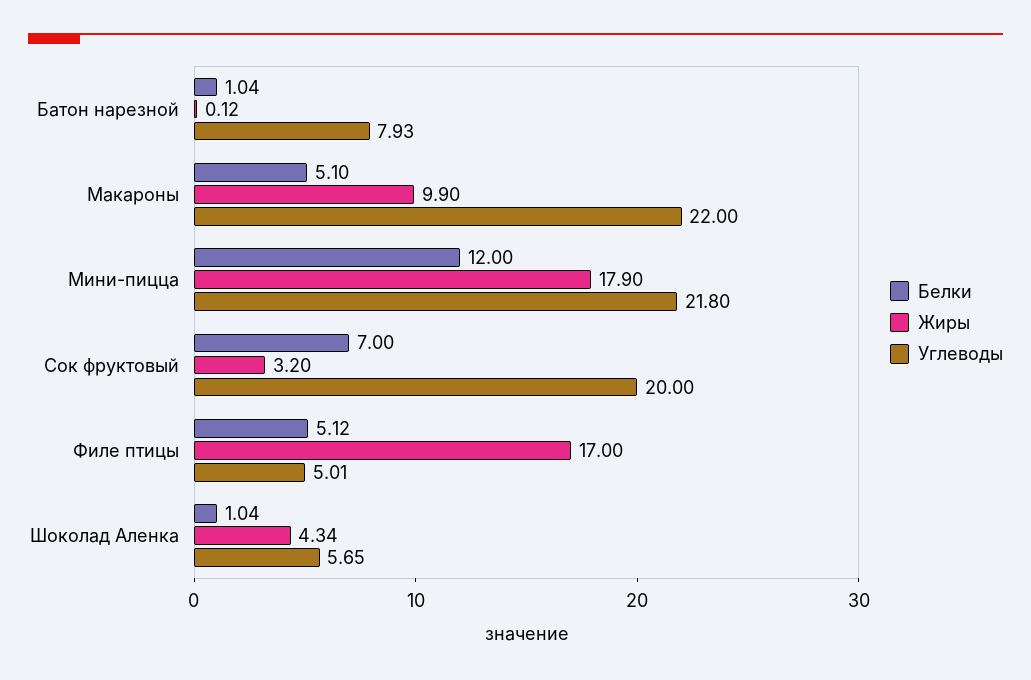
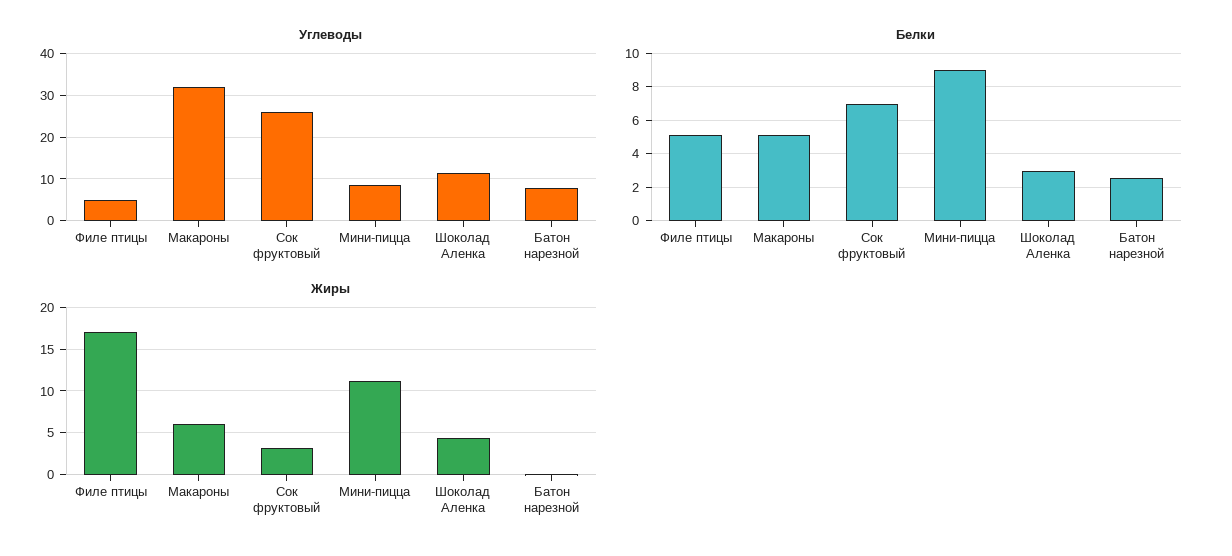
Белки, Батон нарезной: 1.04 -> 2.5
Жиры, Макароны: 9.9 -> 6
Углеводы, Макароны: 22 -> 32
Белки, Мини-пицца: 12 -> 9
Жиры, Мини-пицца: 17.9 -> 11
Углеводы, Мини-пицца: 21.8 -> 8
Углеводы, Сок фруктовый: 20 -> 26
Белки, Шоколад Аленка: 1.04 -> 3
Углеводы, Шоколад Аленка: 5.65 -> 12

